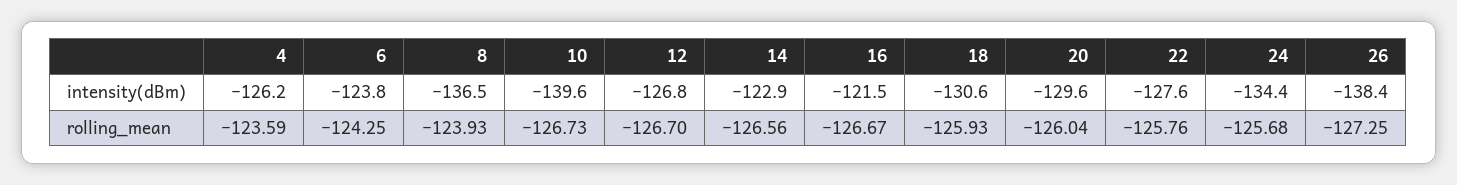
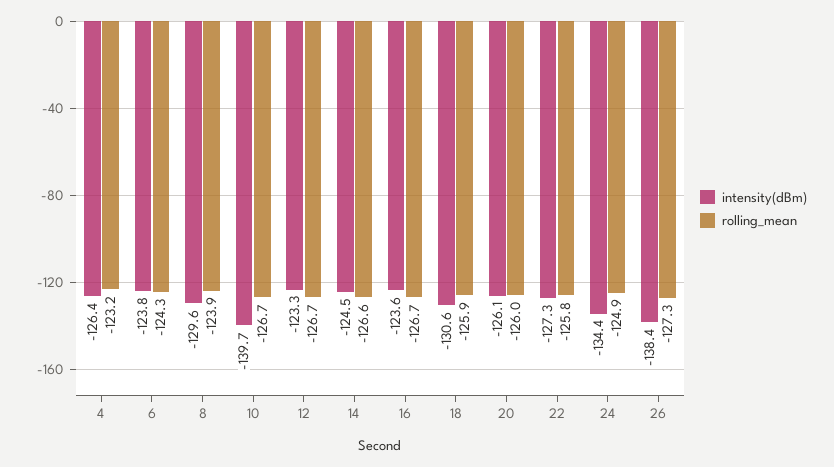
intensity(dBm), 4: -126.2 -> -126.4
intensity(dBm), 8: -136.5 -> -129.6
intensity(dBm), 10: -139.6 -> -139.7
intensity(dBm), 12: -126.8 -> -123.3
intensity(dBm), 14: -122.9 -> -124.5
intensity(dBm), 16: -121.5 -> -123.6
intensity(dBm), 20: -129.6 -> -126.1
intensity(dBm), 22: -127.6 -> -127.3
rolling_mean, 4: -123.59 -> -123.2
rolling_mean, 24: -125.68 -> -124.9

